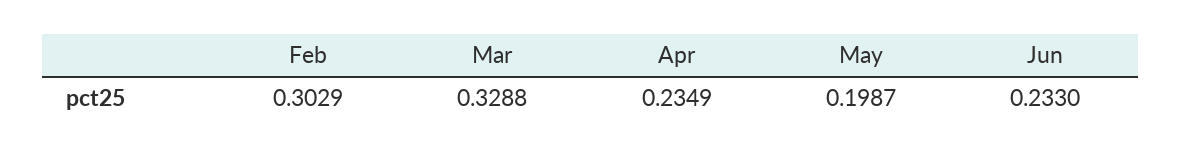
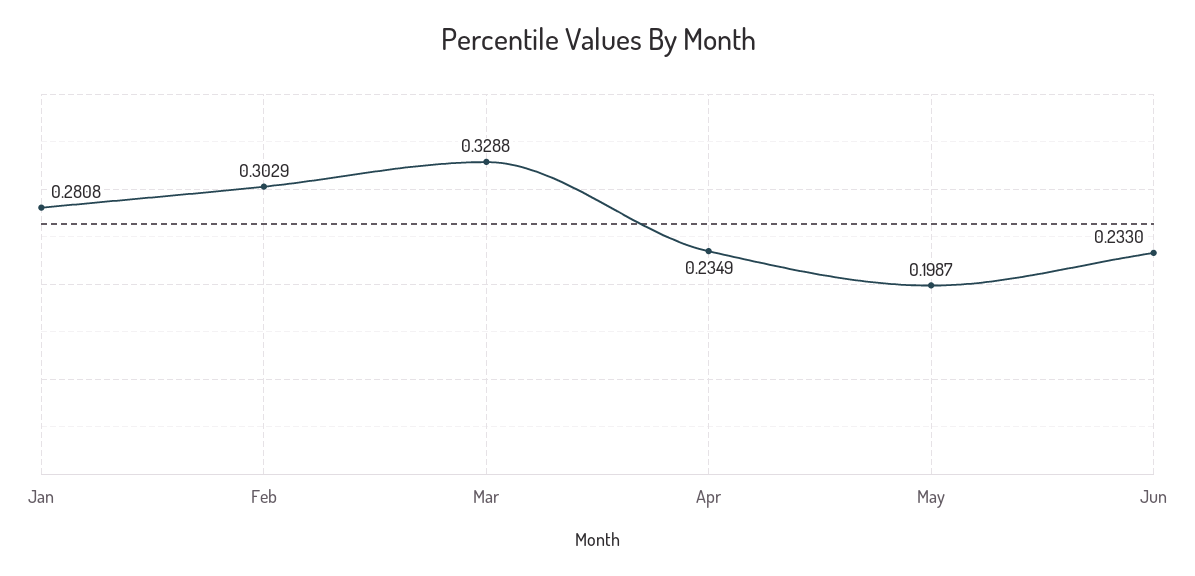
Jan: none -> 0.2808

